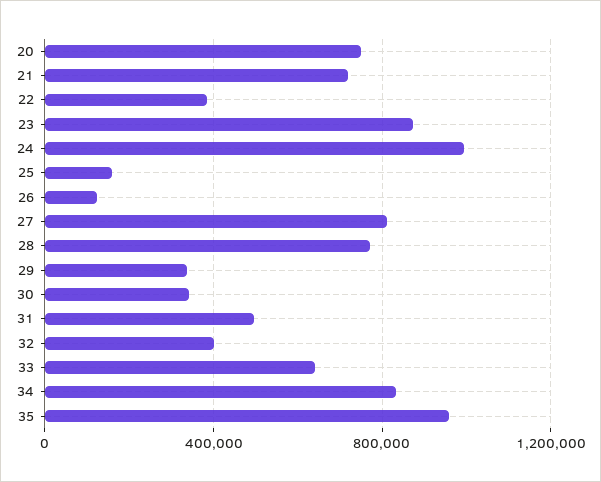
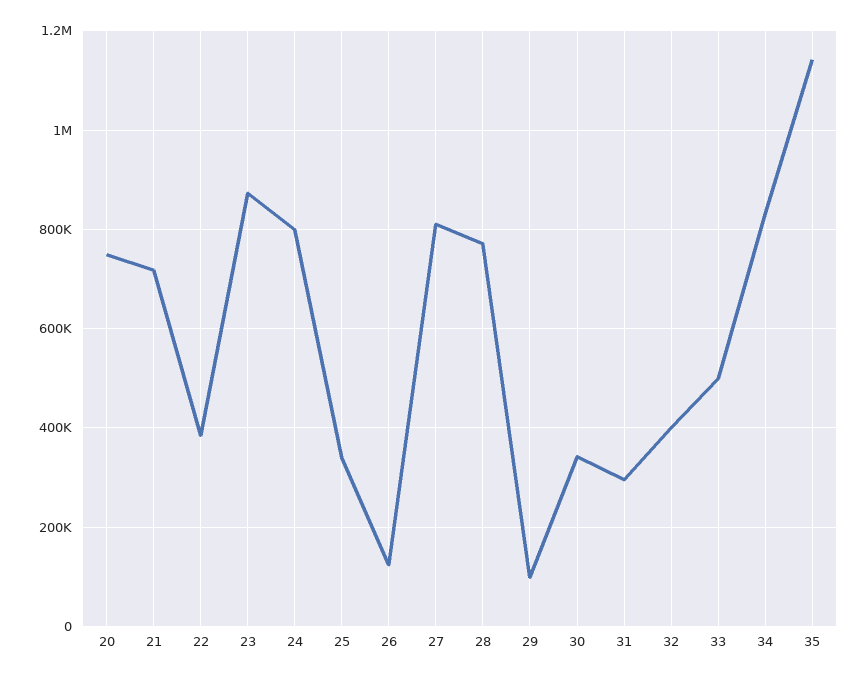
24: 1000000 -> 800000
25: 150000 -> 340000
29: 350000 -> 100000
31: 500000 -> 300000
33: 650000 -> 500000
35: 950000 -> 1140000

